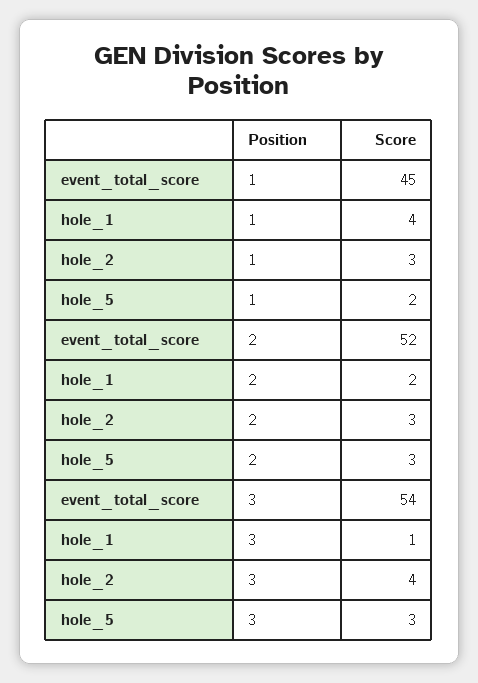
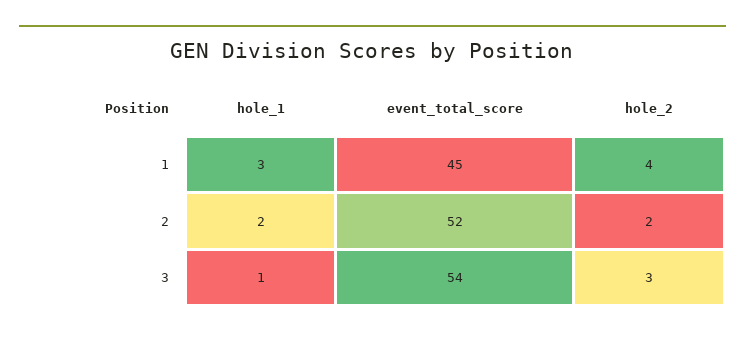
hole_1, 1: 4 -> 3
hole_2, 1: 3 -> 4
hole_5, 1: 2 -> none
hole_2, 2: 3 -> 2
hole_5, 2: 3 -> none
hole_2, 3: 4 -> 3
hole_5, 3: 3 -> none

